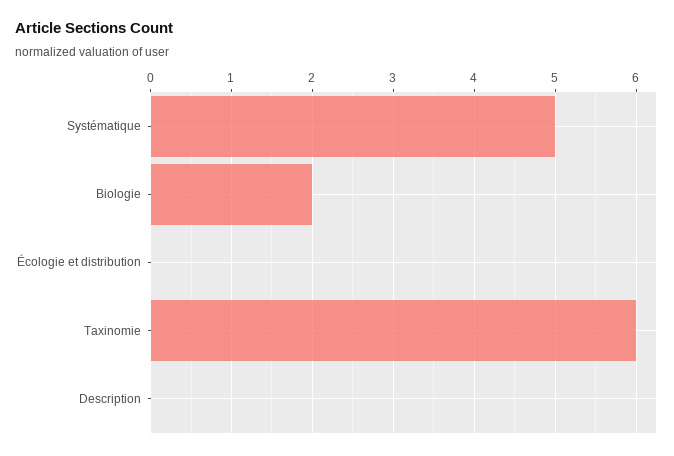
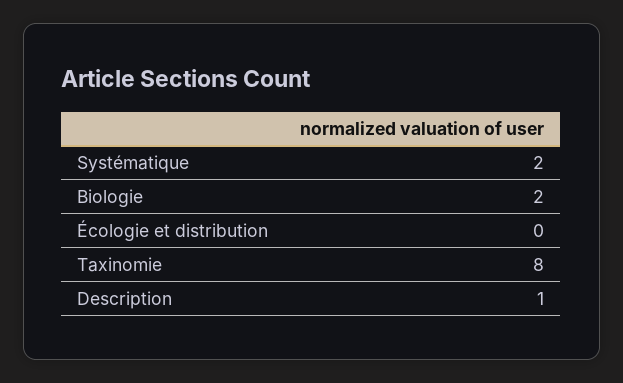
Systématique: 5 -> 2
Taxinomie: 6 -> 8
Description: 0 -> 1

